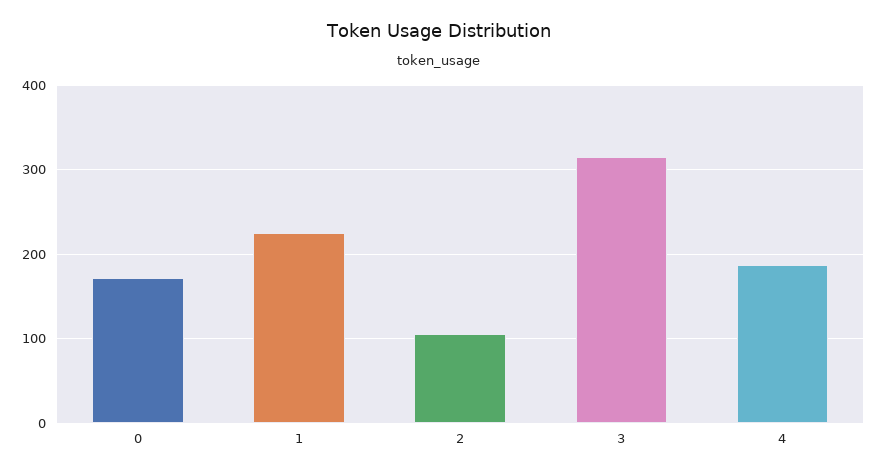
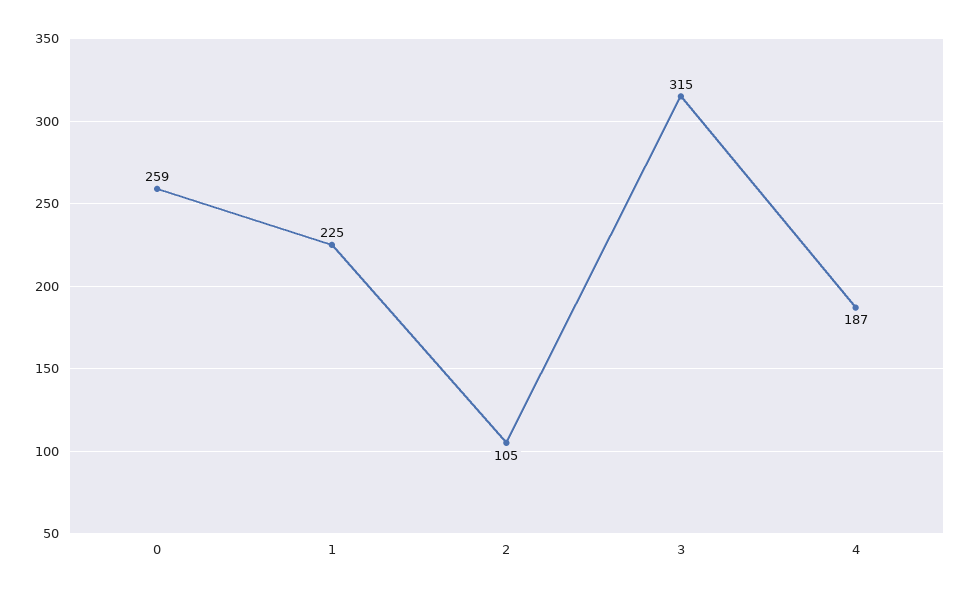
0: 170 -> 259

